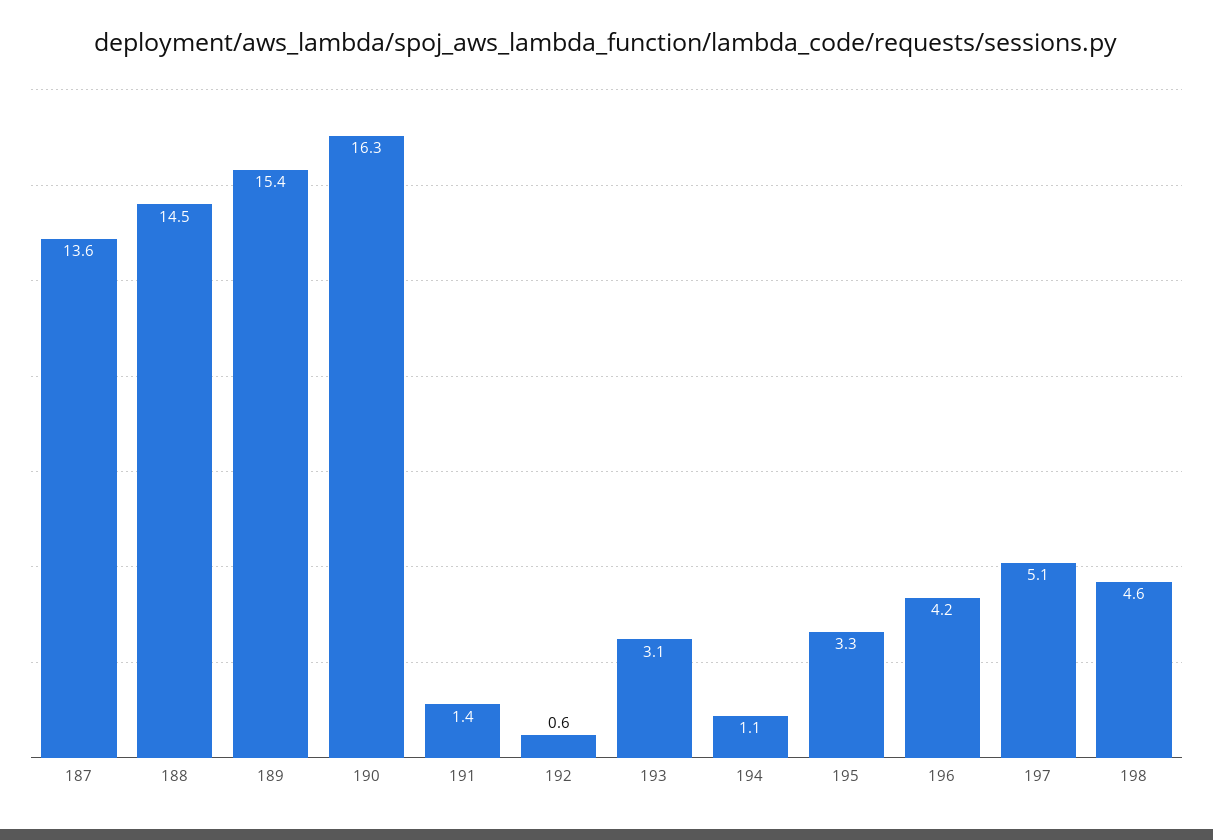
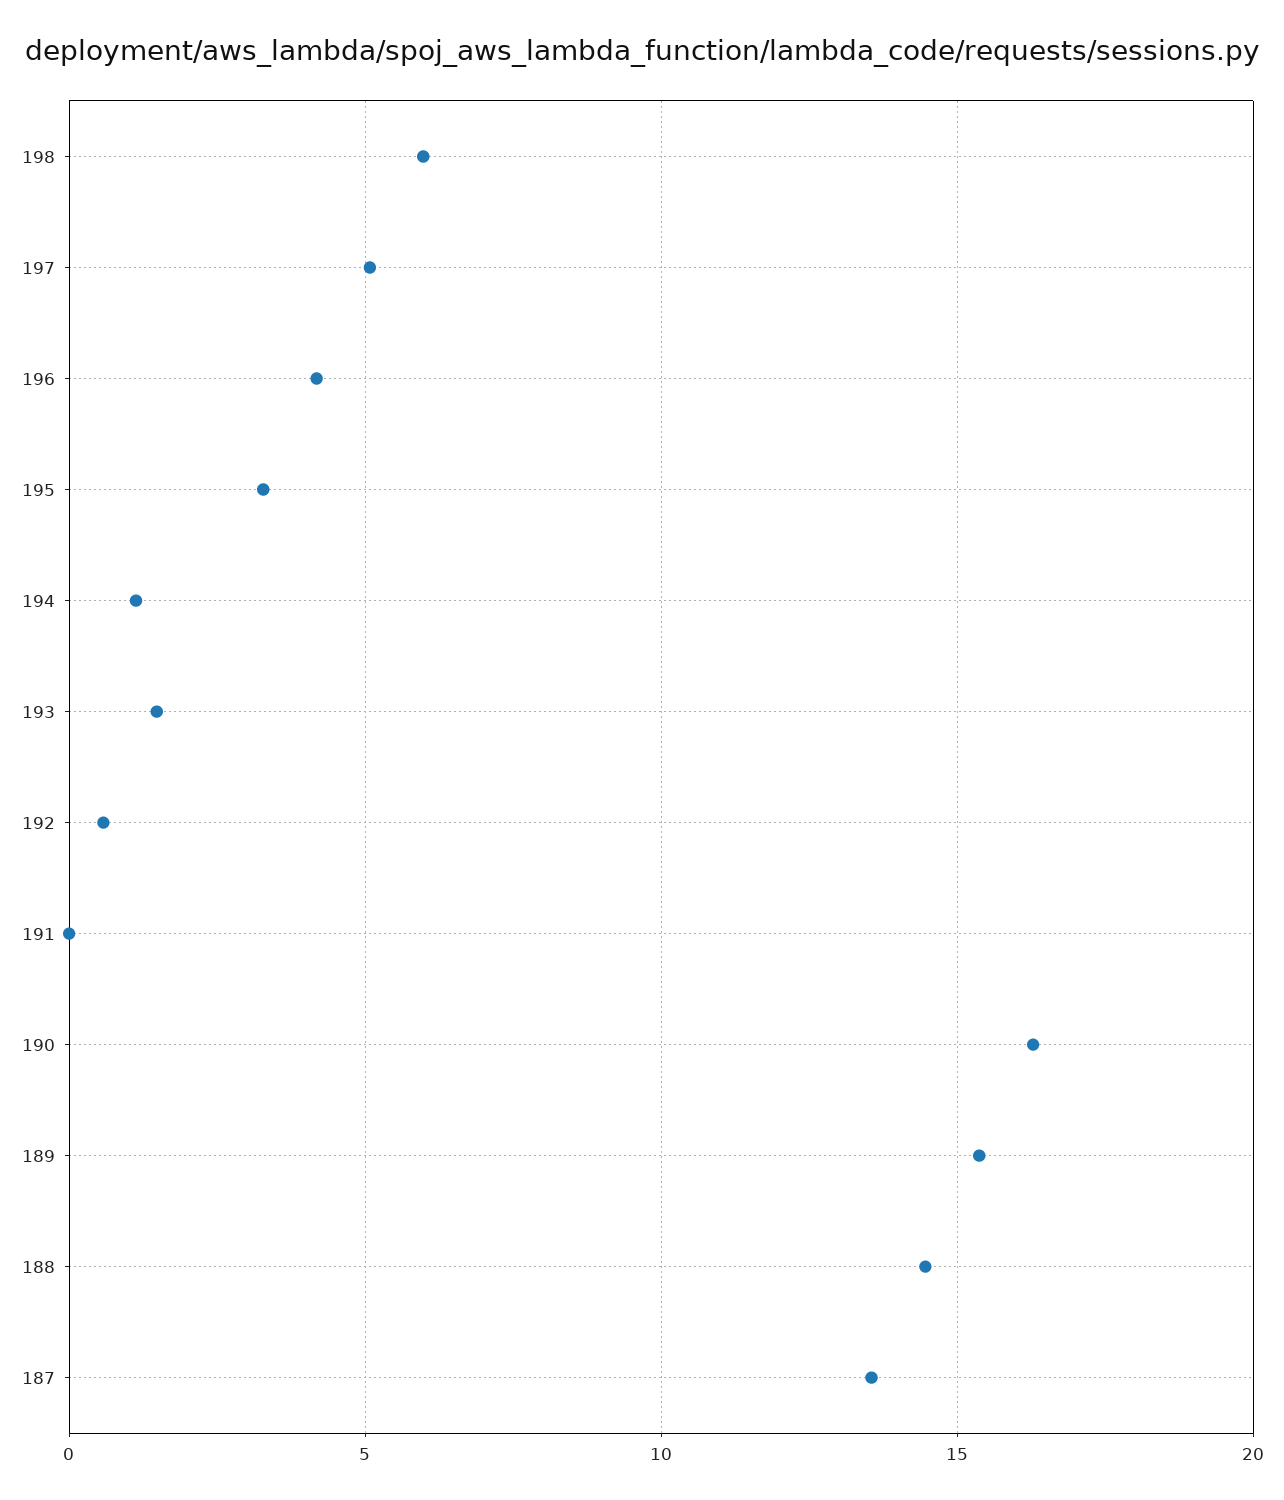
191: 1.4 -> 0
193: 3.1 -> 1.5
198: 4.6 -> 6

